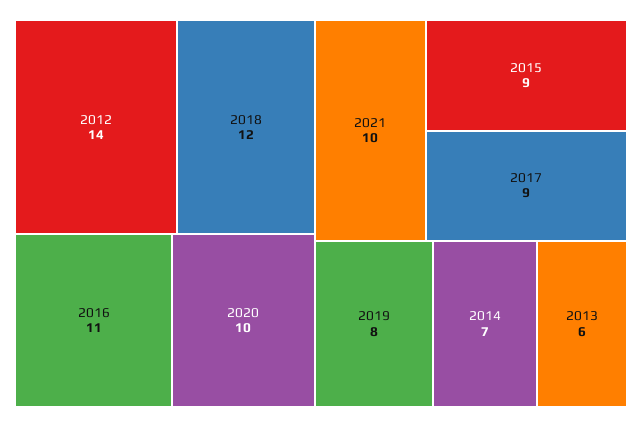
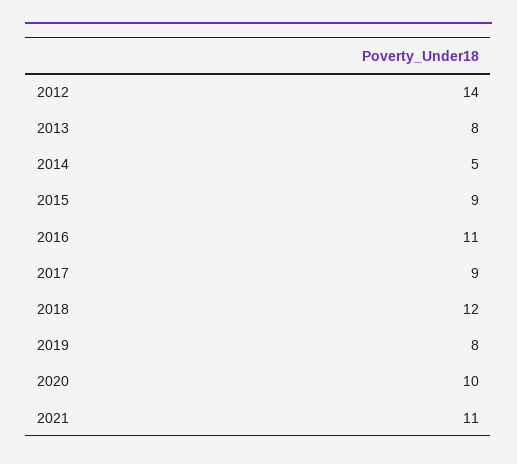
2021: 10 -> 11
2014: 7 -> 5
2013: 6 -> 8

